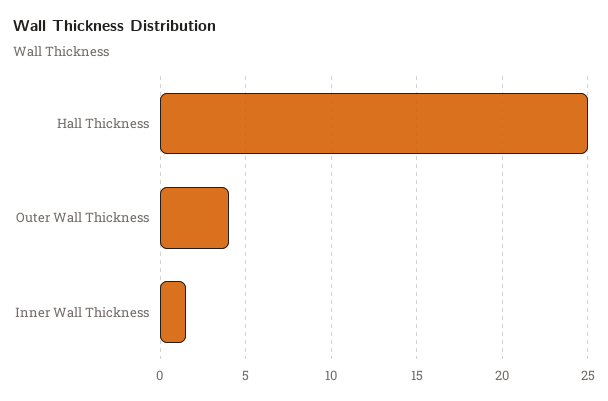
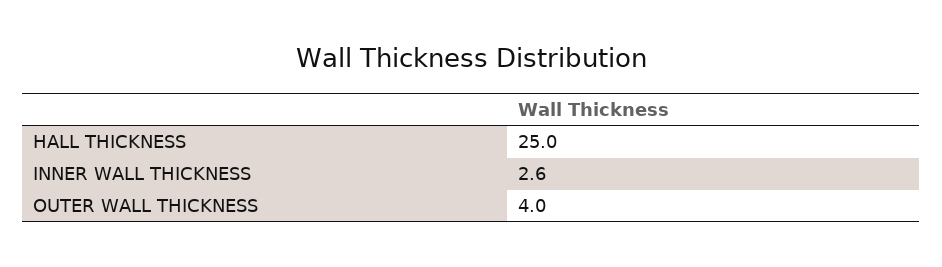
Inner Wall Thickness: 1.5 -> 2.6

